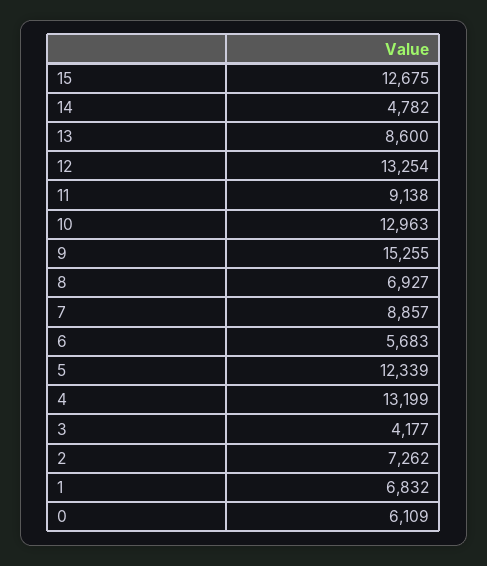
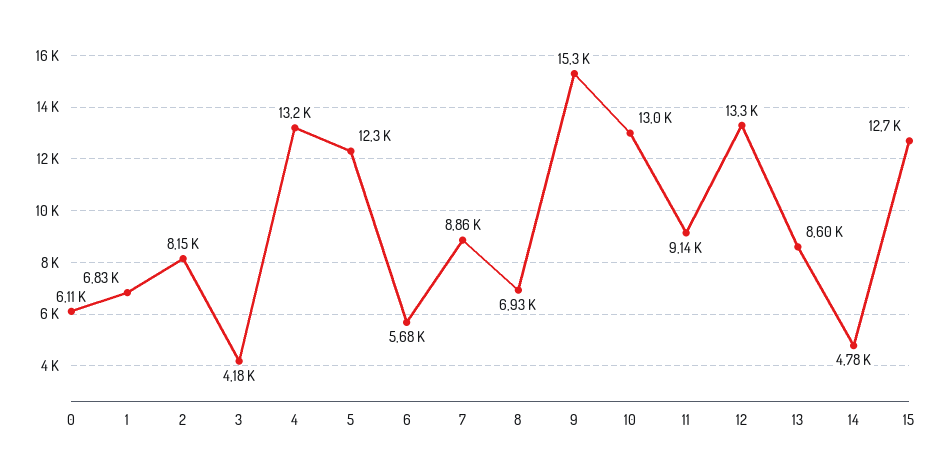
2: 7262 -> 8150

